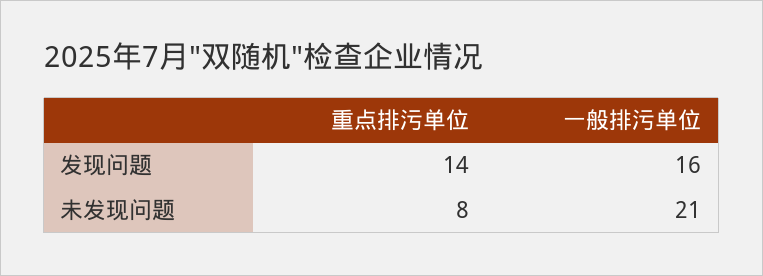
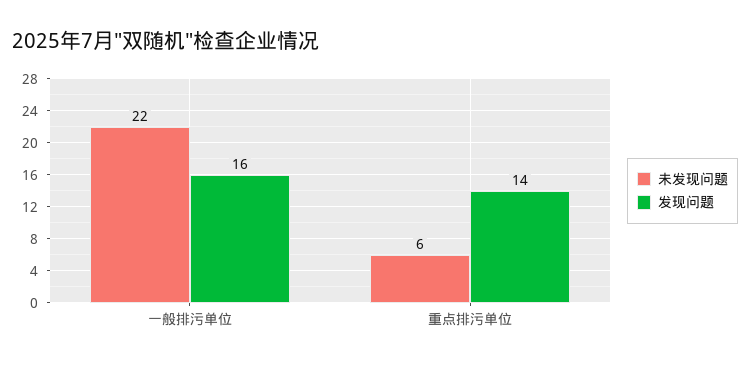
未发现问题, 重点排污单位: 8 -> 6
未发现问题, 一般排污单位: 21 -> 22

